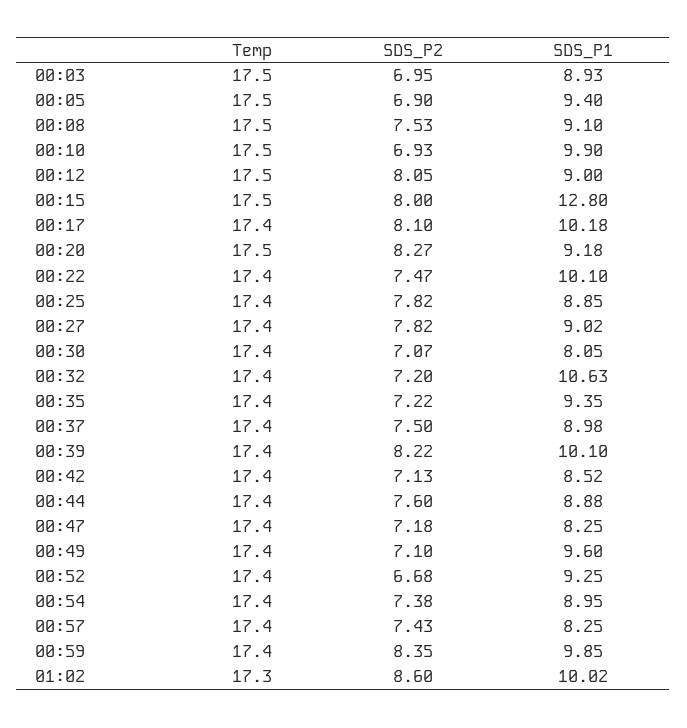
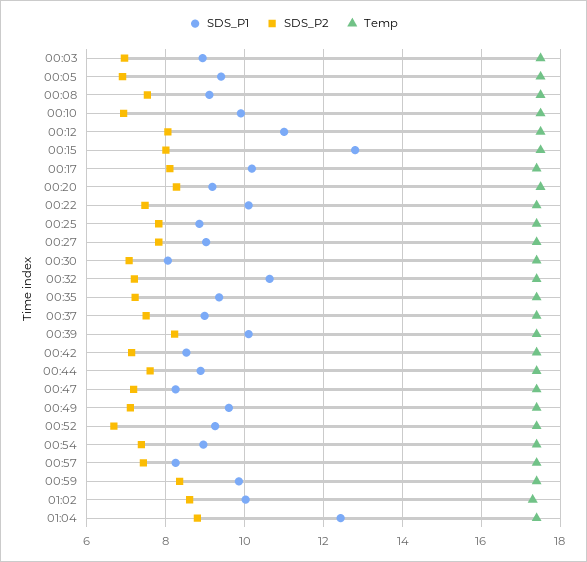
SDS_P1, 00:12: 9 -> 11
SDS_P1, 01:04: none -> 12.4
SDS_P2, 01:04: none -> 8.8
Temp, 01:04: none -> 17.4

